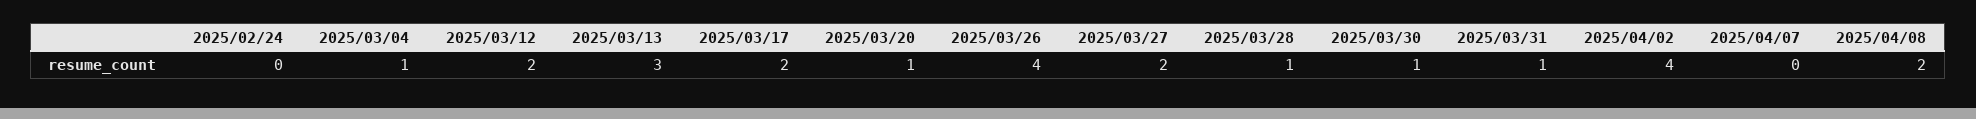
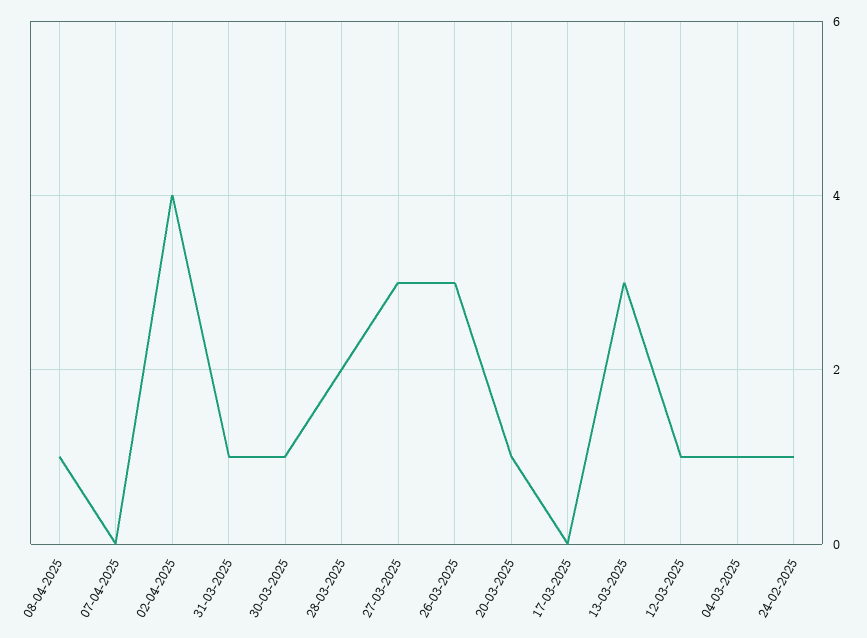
2025/02/24: 0 -> 1
2025/03/12: 2 -> 1
2025/03/17: 2 -> 0
2025/03/26: 4 -> 3
2025/03/27: 2 -> 3
2025/03/28: 1 -> 2
2025/04/08: 2 -> 1

